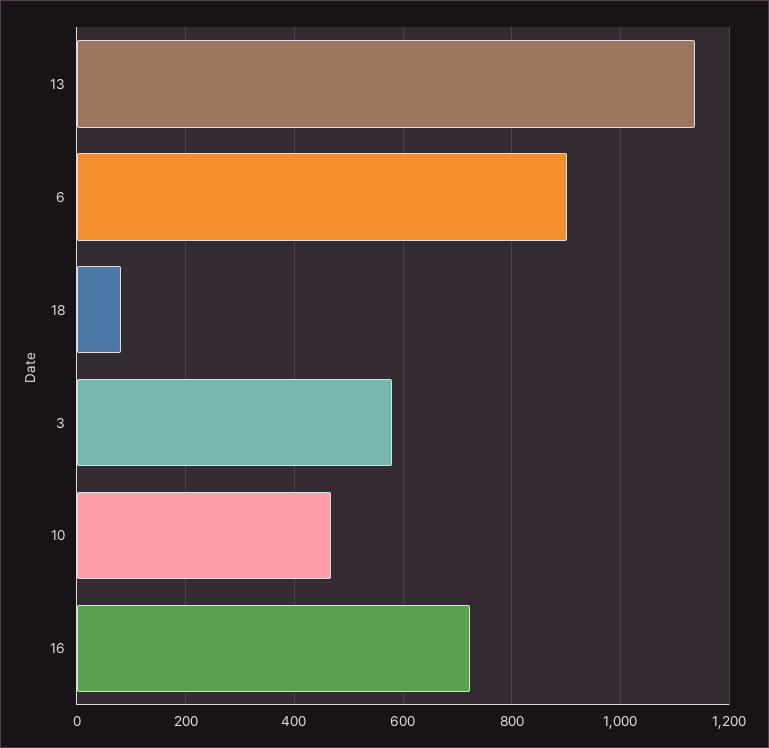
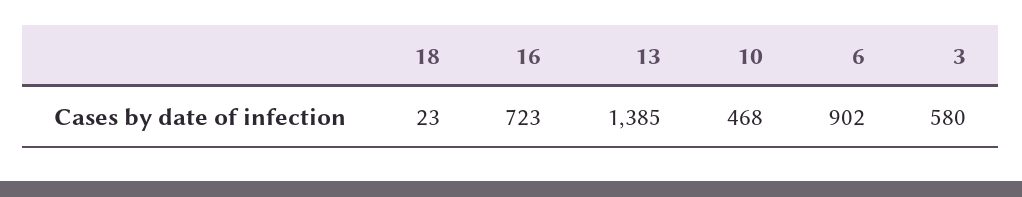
13: 1140 -> 1385
18: 80 -> 23

